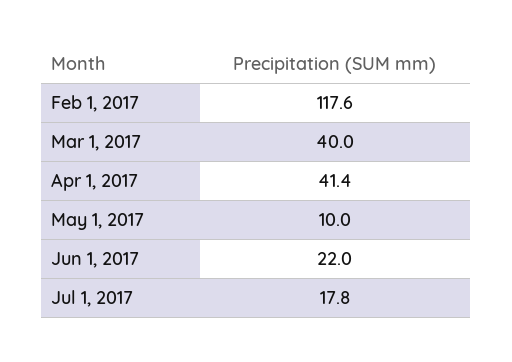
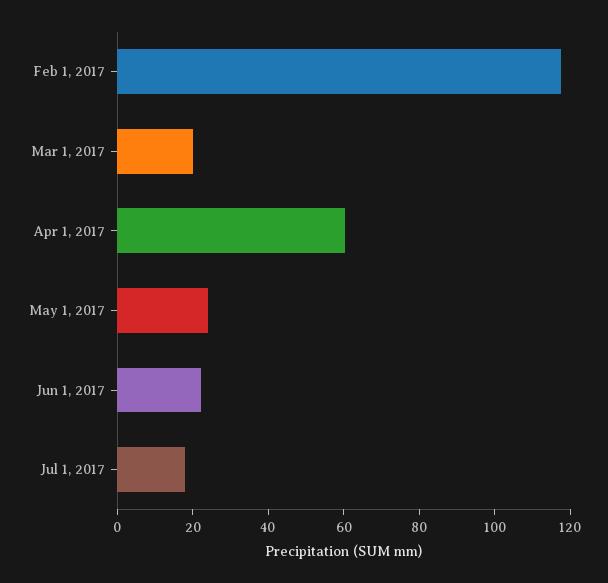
Mar 1, 2017: 40 -> 20
Apr 1, 2017: 41.4 -> 60
May 1, 2017: 10 -> 25

